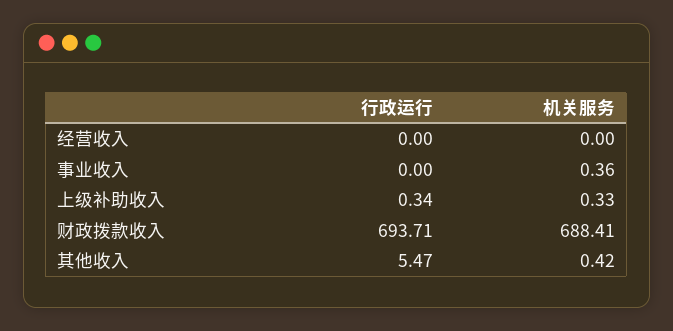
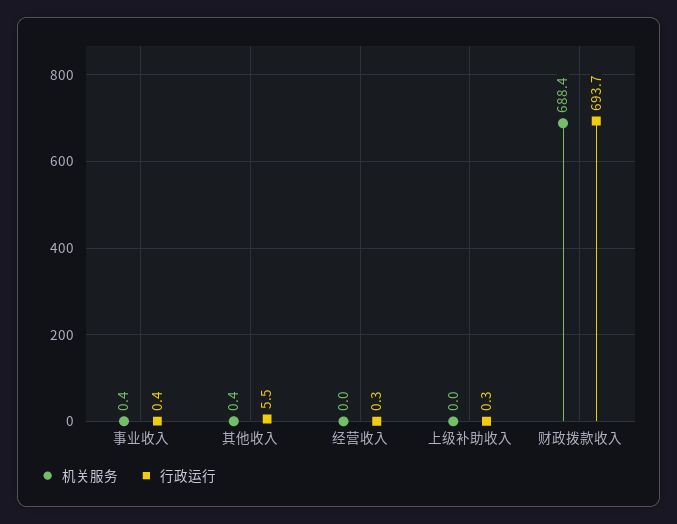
行政运行, 经营收入: 0 -> 0.3
行政运行, 事业收入: 0 -> 0.4
机关服务, 上级补助收入: 0.33 -> 0

